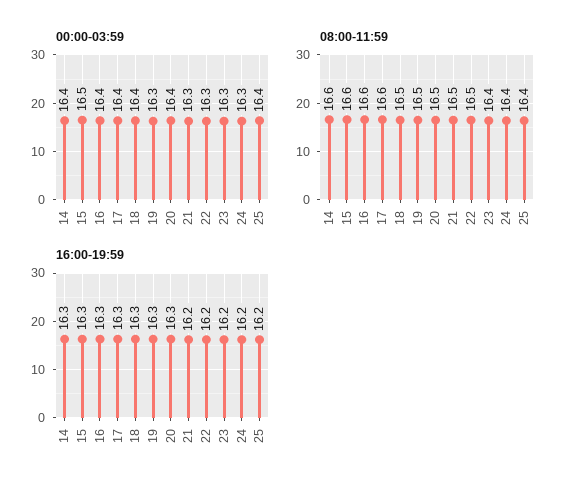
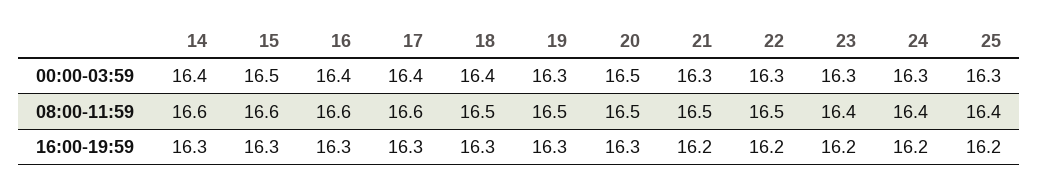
00:00-03:59, 20: 16.4 -> 16.5
00:00-03:59, 25: 16.4 -> 16.3

